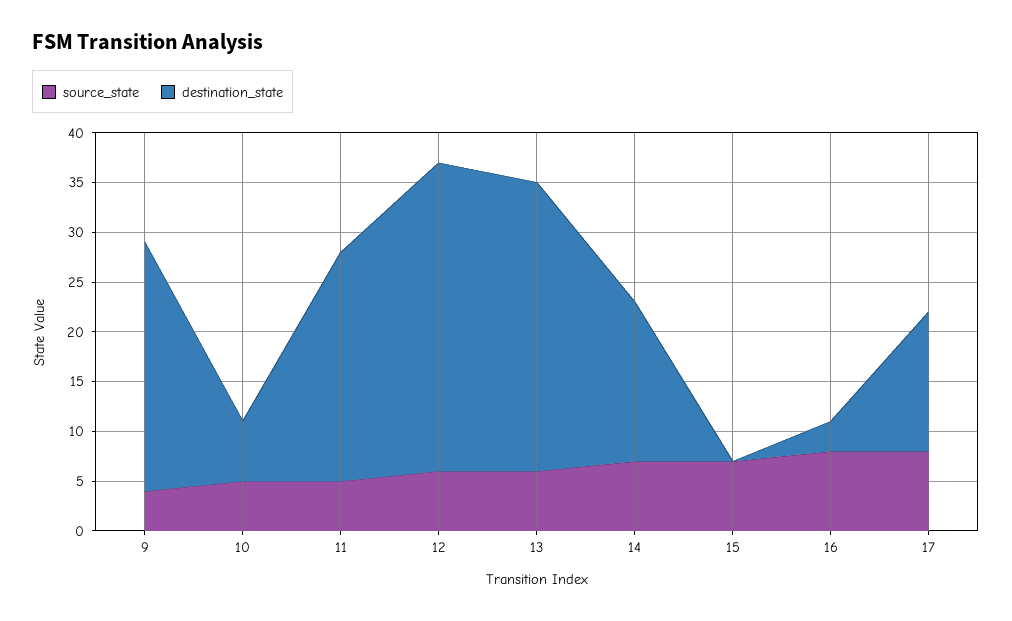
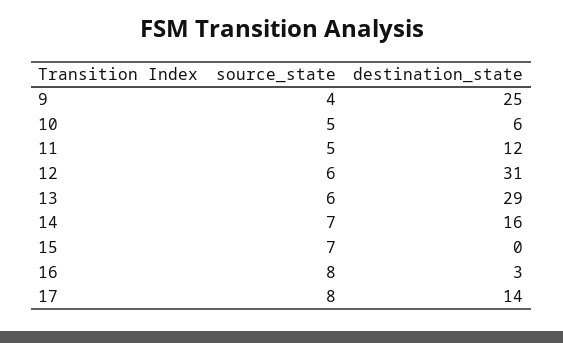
destination_state, 11: 23 -> 12

